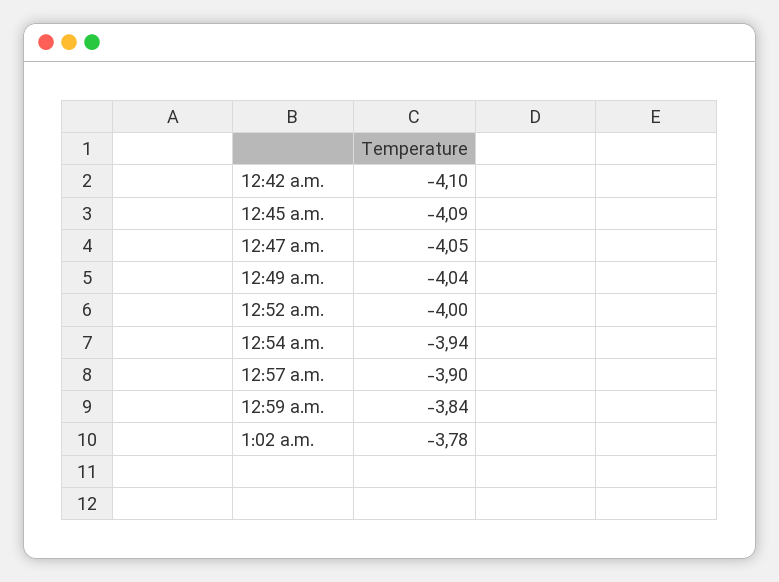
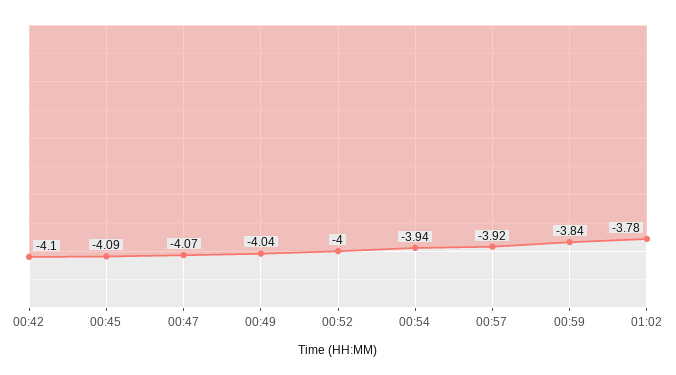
12:47 a.m.: -4.05 -> -4.07
12:57 a.m.: -3.9 -> -3.92

